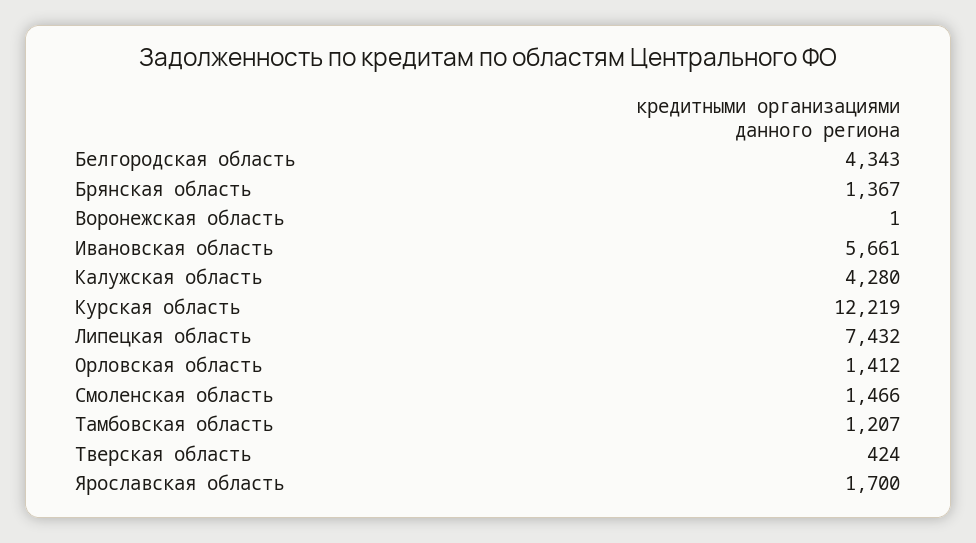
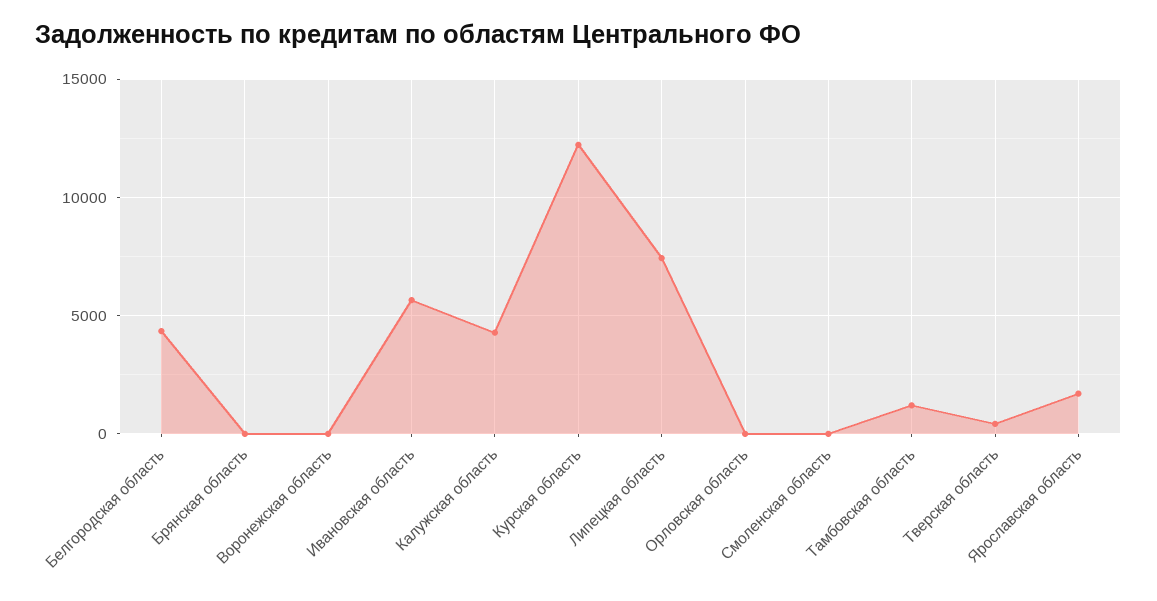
Брянская область: 1367 -> 0
Орловская область: 1412 -> 0
Смоленская область: 1466 -> 0

